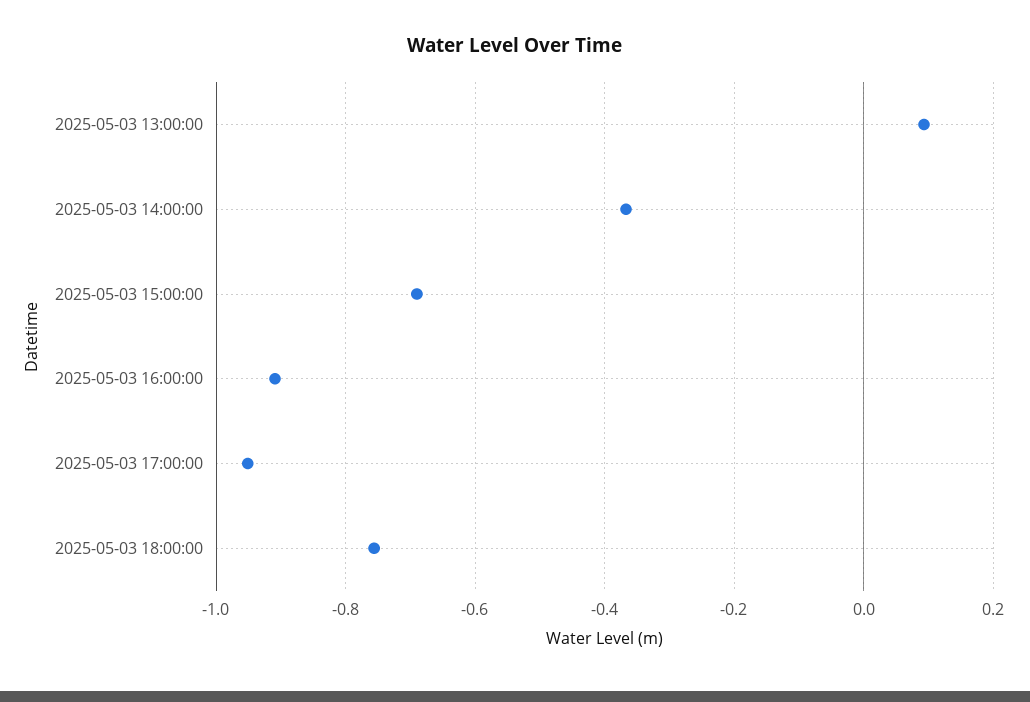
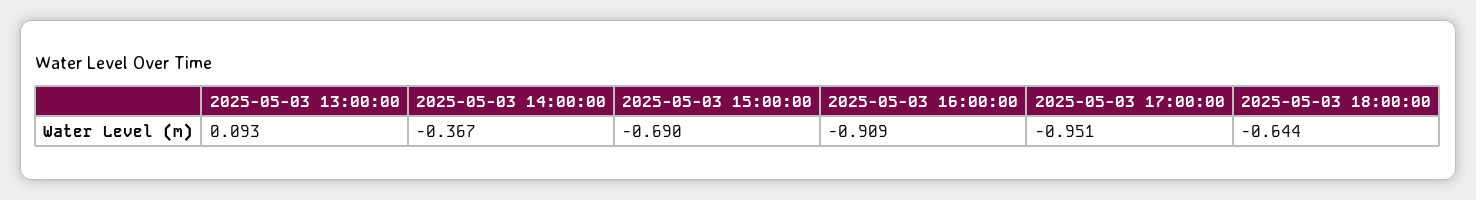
2025-05-03 18:00:00: -0.76 -> -0.644

